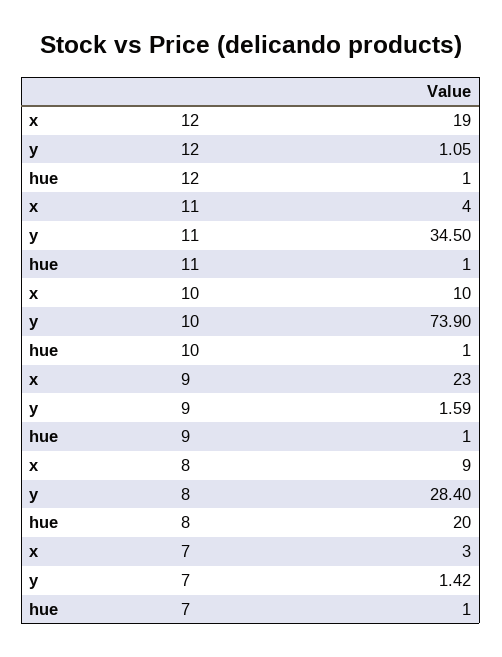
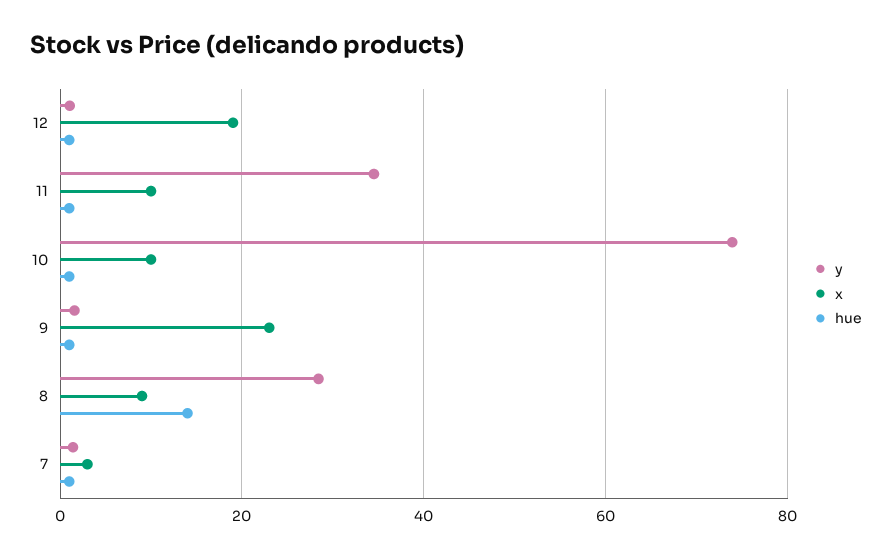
x, 11: 4 -> 10
hue, 8: 20 -> 14

